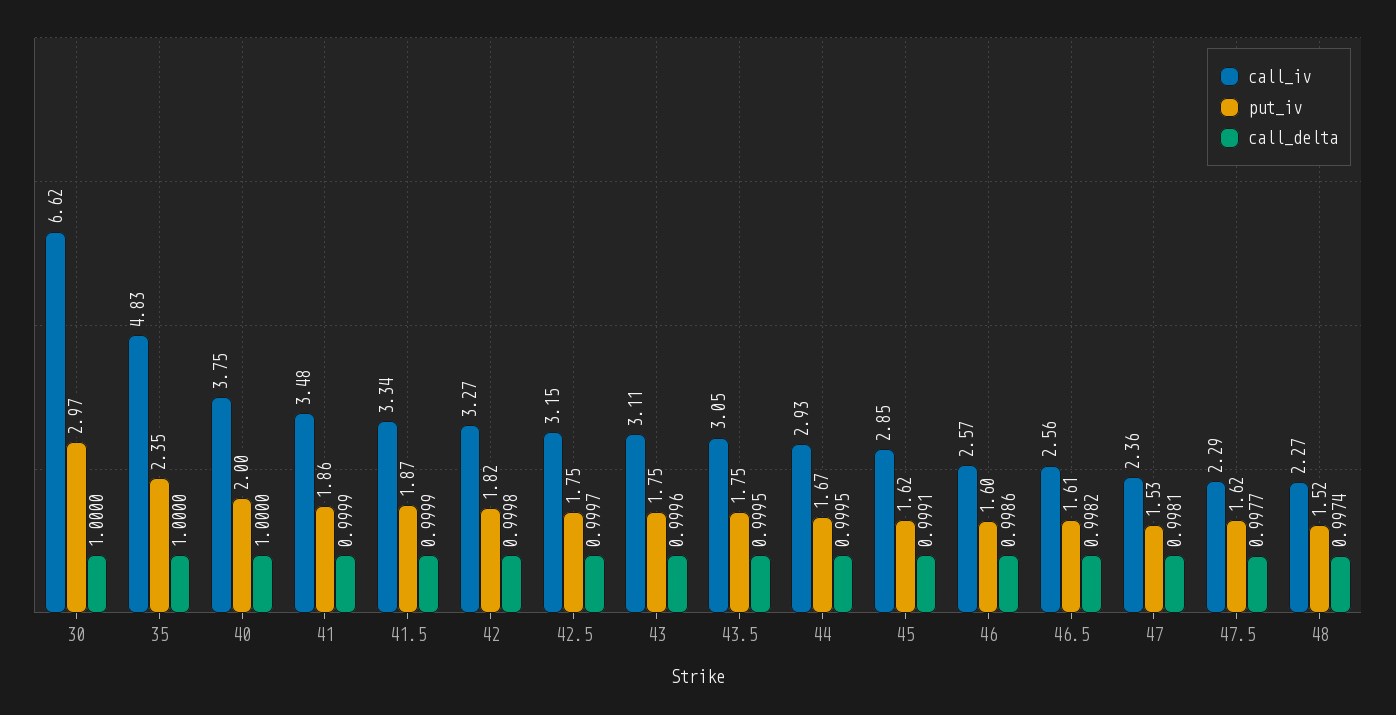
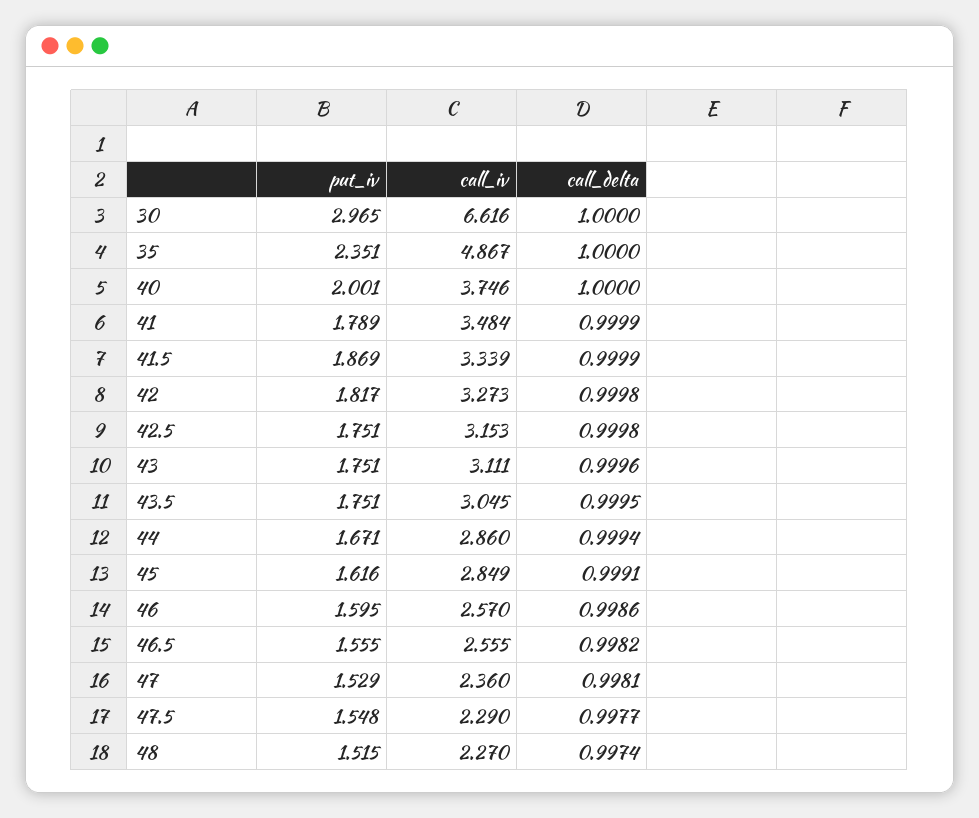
call_iv, 35: 4.83 -> 4.867
put_iv, 41: 1.86 -> 1.789
call_delta, 42.5: 0.9997 -> 0.9998
call_iv, 44: 2.93 -> 2.86
call_delta, 44: 0.9995 -> 0.9994
put_iv, 46.5: 1.61 -> 1.555
put_iv, 47.5: 1.62 -> 1.548

